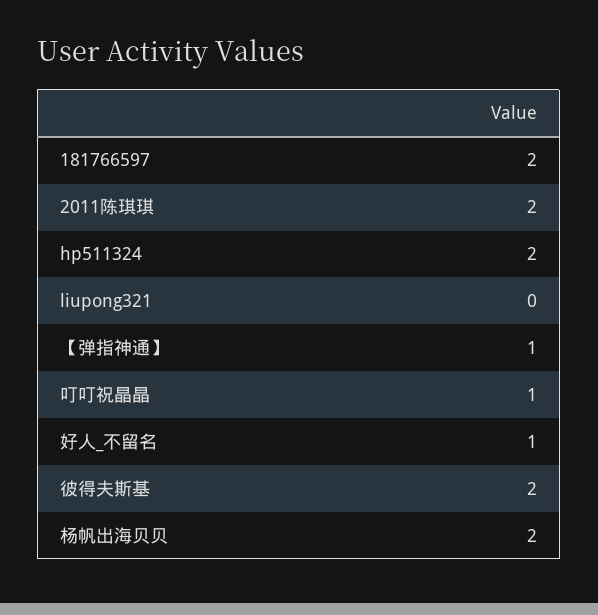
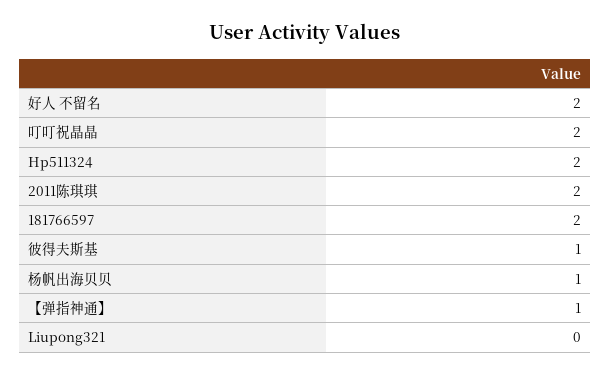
叮叮祝晶晶: 1 -> 2
好人_不留名: 1 -> 2
彼得夫斯基: 2 -> 1
杨帆出海贝贝: 2 -> 1

